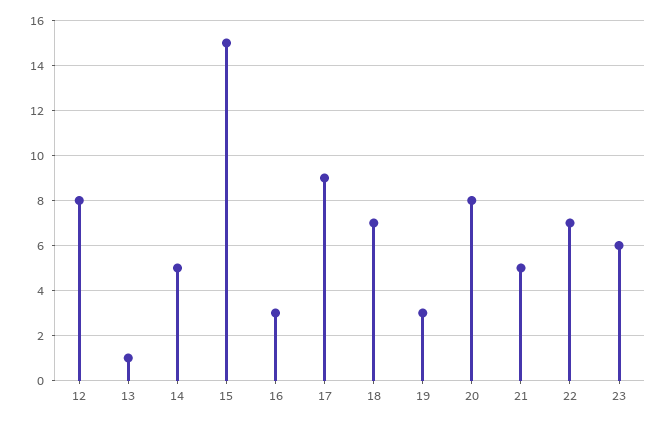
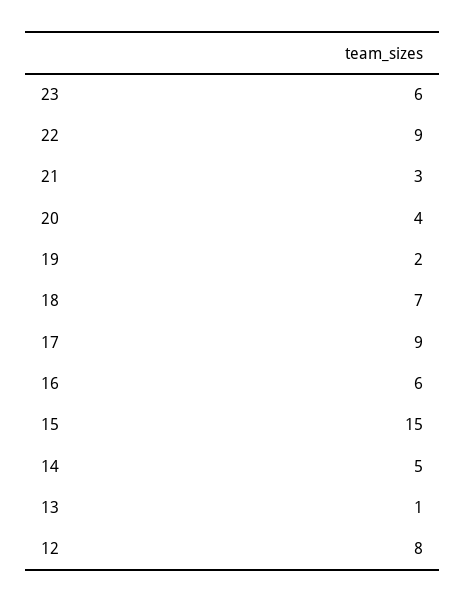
16: 3 -> 6
19: 3 -> 2
20: 8 -> 4
21: 5 -> 3
22: 7 -> 9

